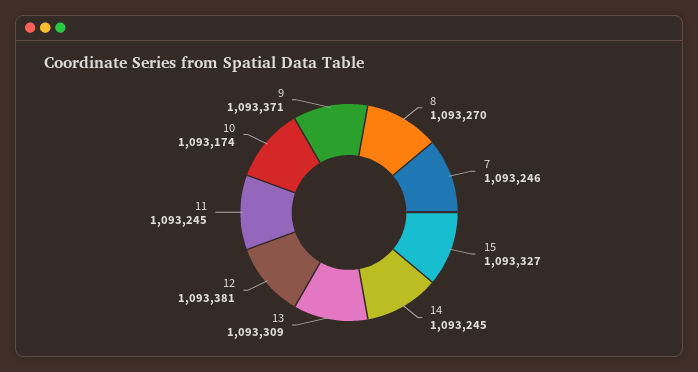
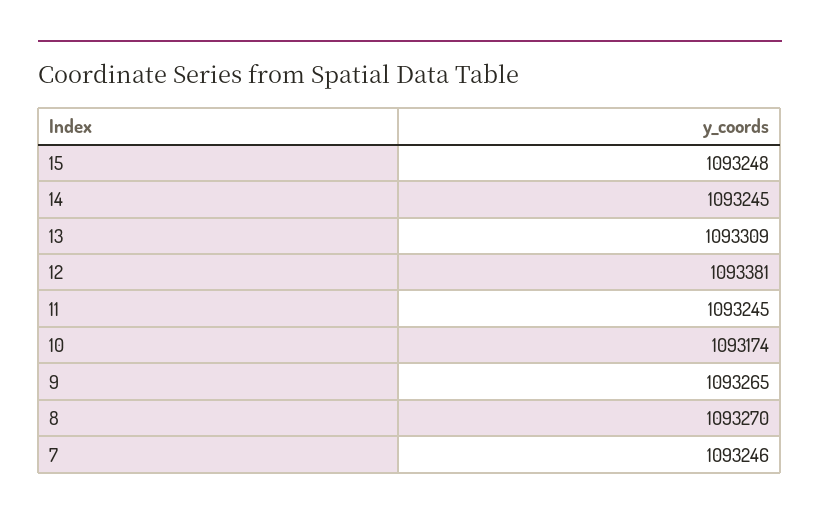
15: 1093327 -> 1093248
9: 1093371 -> 1093265

